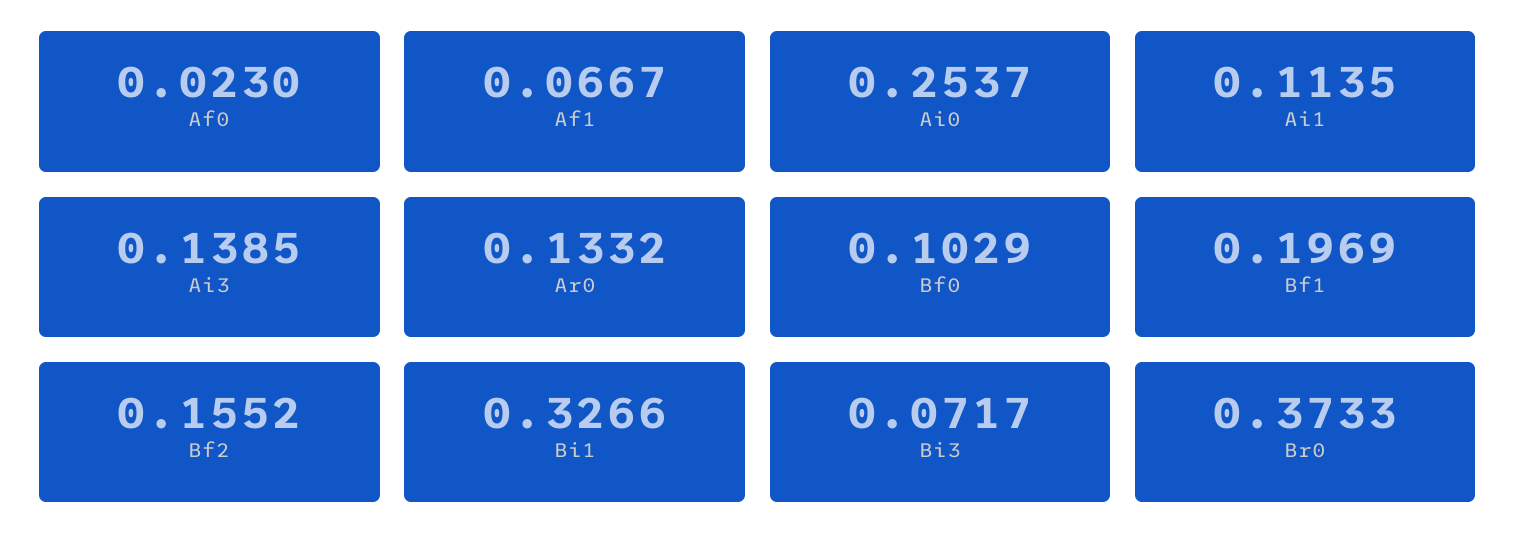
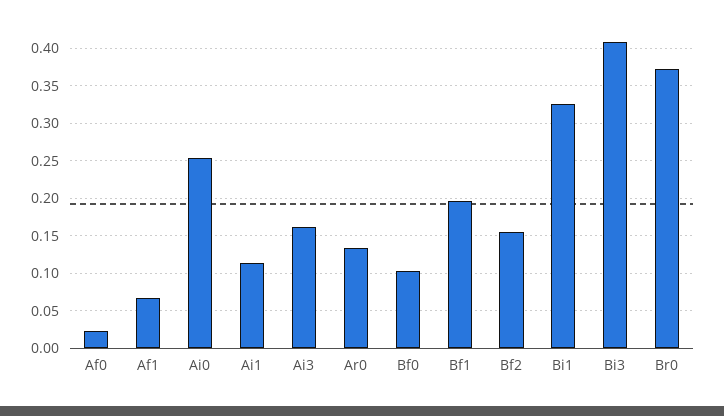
Ai3: 0.1385 -> 0.16
Bi3: 0.0717 -> 0.41

